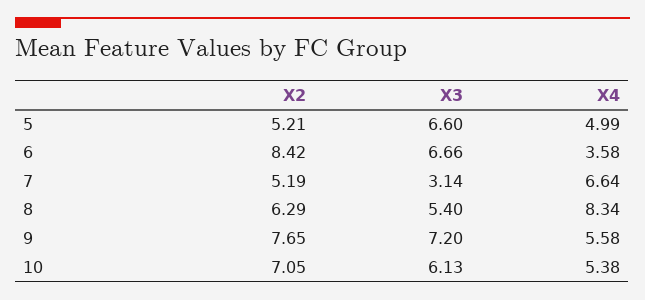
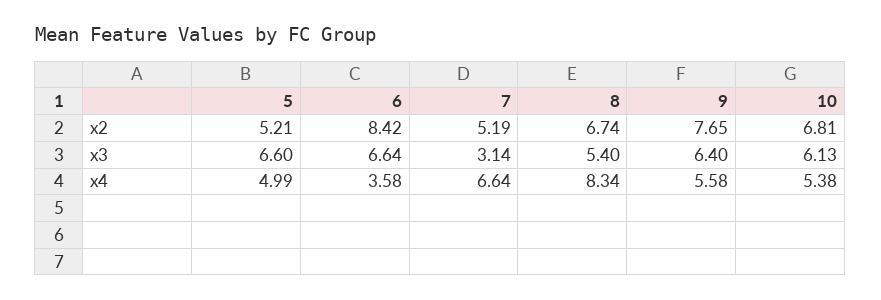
X3, 6: 6.66 -> 6.64
X2, 8: 6.29 -> 6.74
X3, 9: 7.2 -> 6.4
X2, 10: 7.05 -> 6.81

